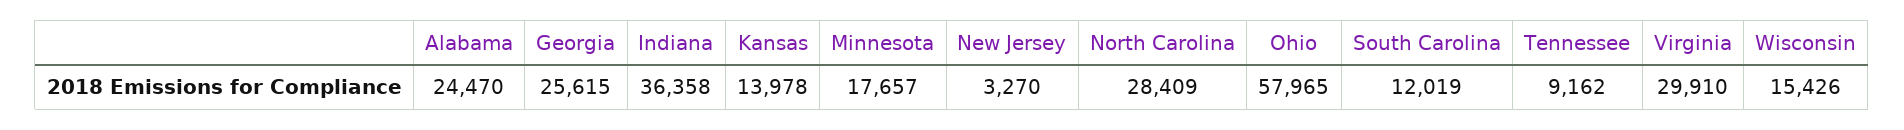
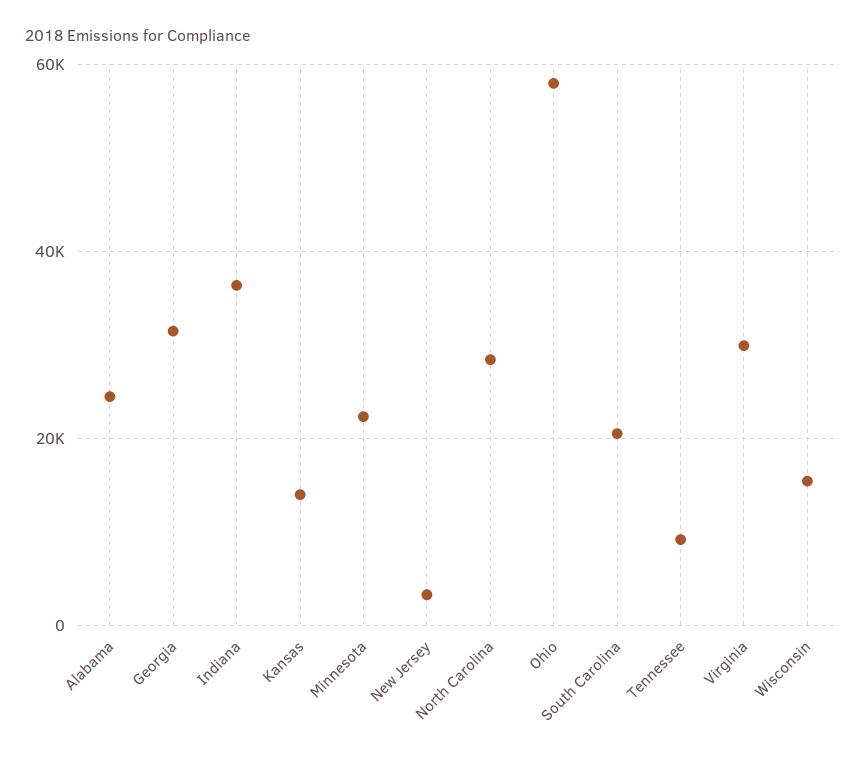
Georgia: 25615 -> 32000
Minnesota: 17657 -> 22000
South Carolina: 12019 -> 20000

